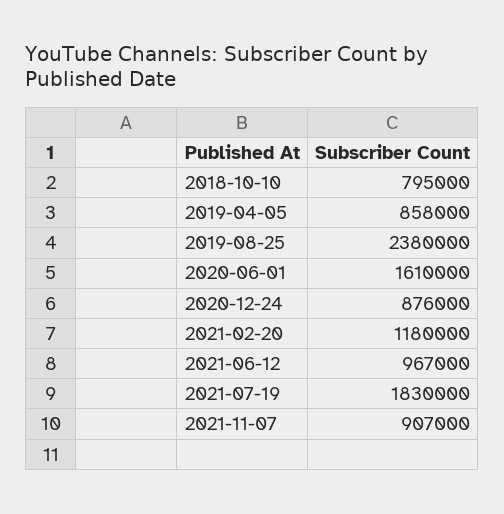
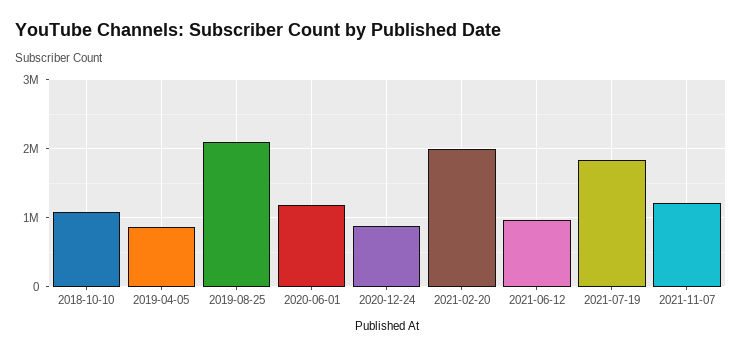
2018-10-10: 795000 -> 1100000
2019-08-25: 2380000 -> 2100000
2020-06-01: 1610000 -> 1200000
2021-02-20: 1180000 -> 2000000
2021-11-07: 907000 -> 1200000

